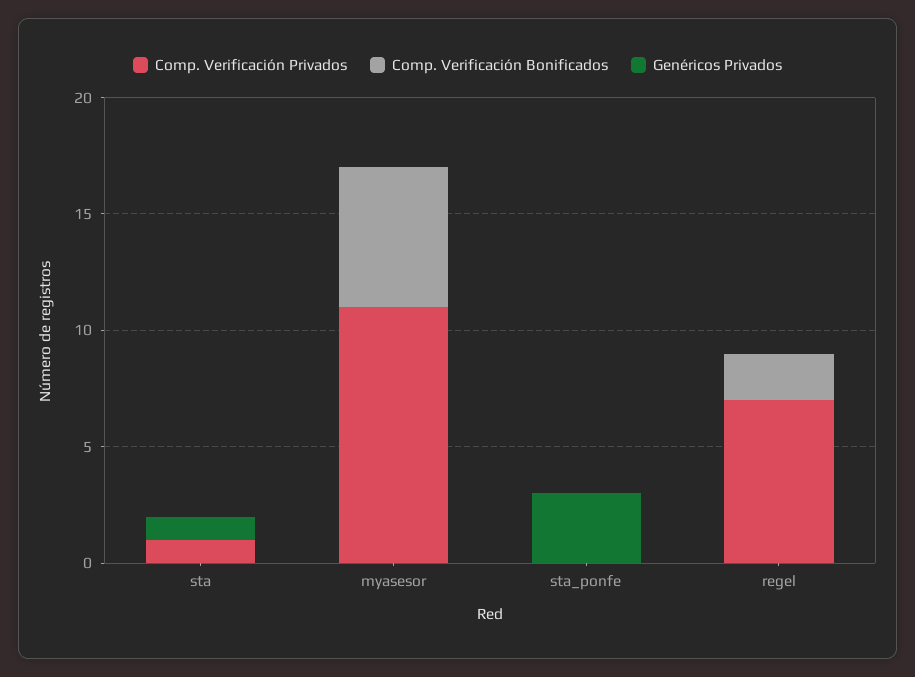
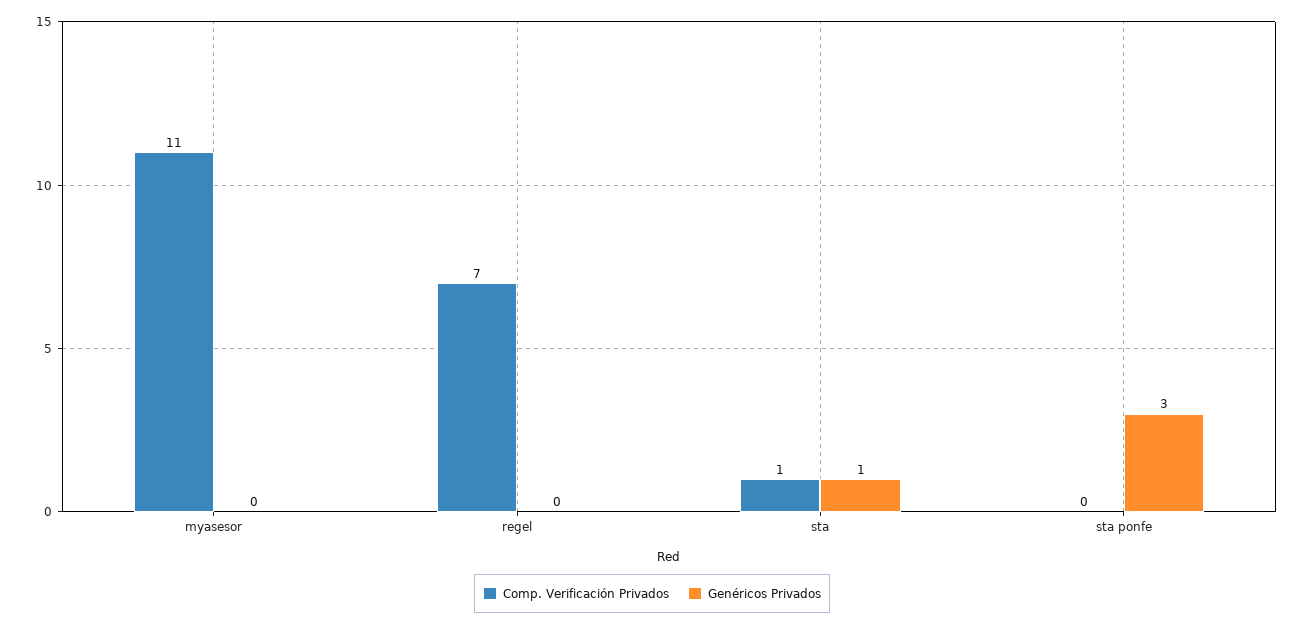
Comp. Verificación Bonificados, sta: 0 -> none
Comp. Verificación Bonificados, myasesor: 6 -> none
Comp. Verificación Bonificados, sta_ponfe: 0 -> none
Comp. Verificación Bonificados, regel: 2 -> none

